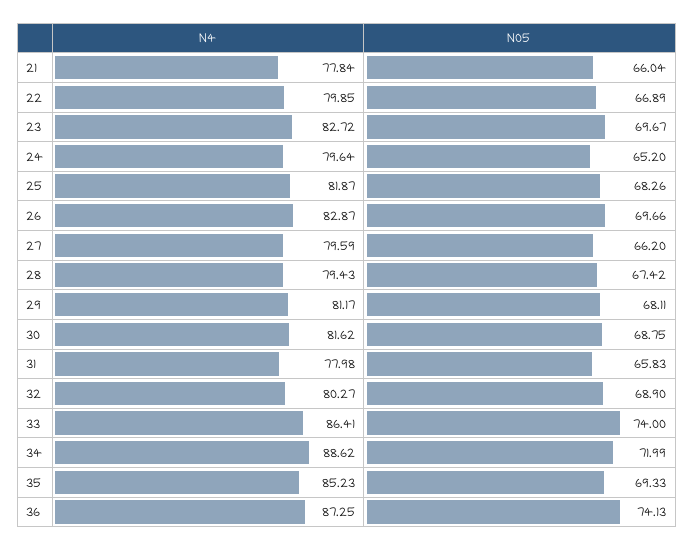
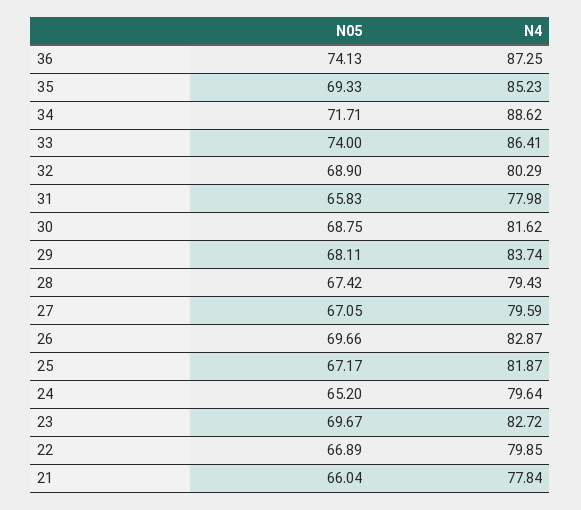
N05, 25: 68.26 -> 67.17
N05, 27: 66.2 -> 67.05
N4, 29: 81.17 -> 83.74
N4, 32: 80.27 -> 80.29
N05, 34: 71.99 -> 71.71

